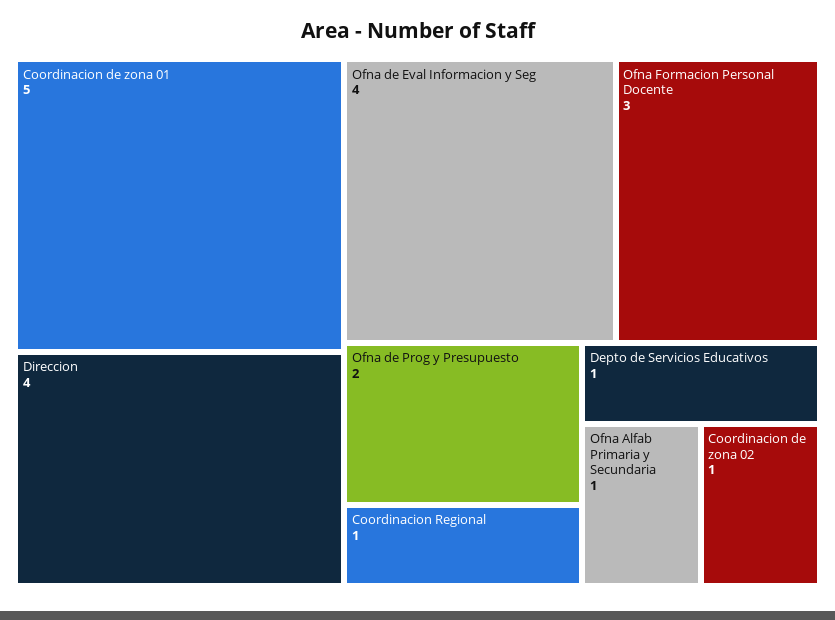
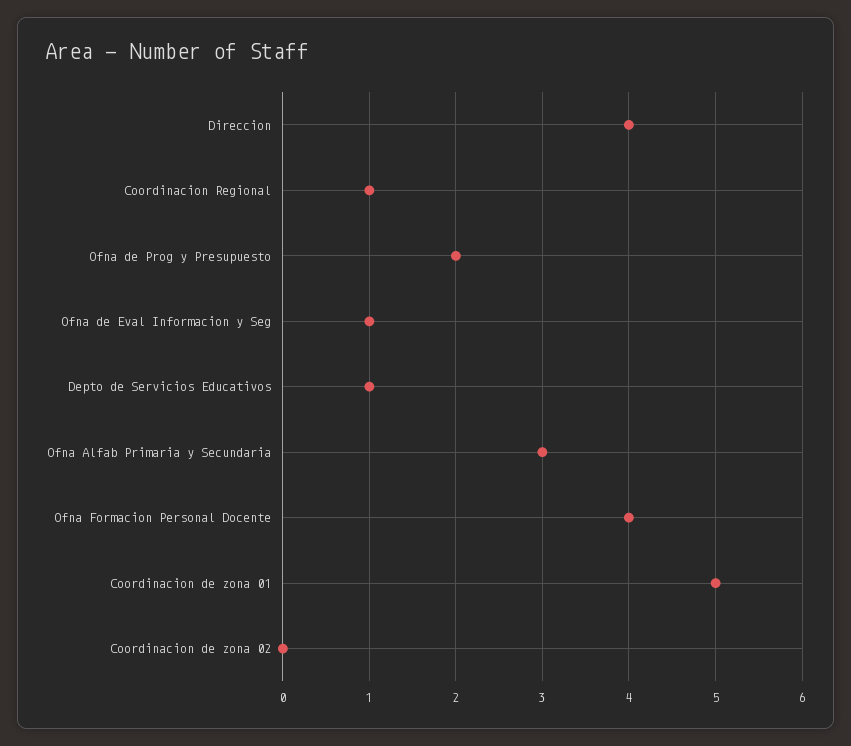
Ofna de Eval Informacion y Seg: 4 -> 1
Ofna Formacion Personal Docente: 3 -> 4
Ofna Alfab Primaria y Secundaria: 1 -> 3
Coordinacion de zona 02: 1 -> 0

